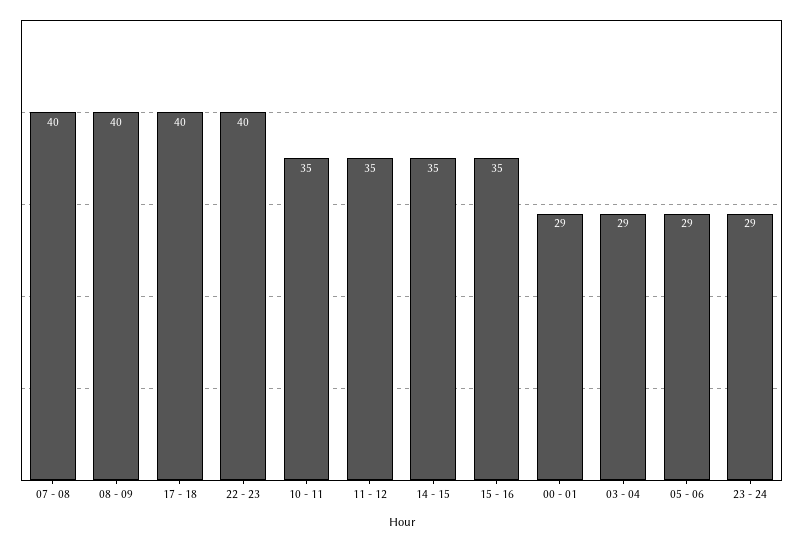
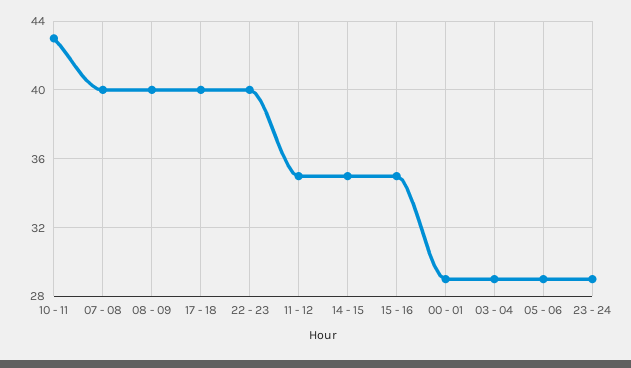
10 - 11: 35 -> 43

